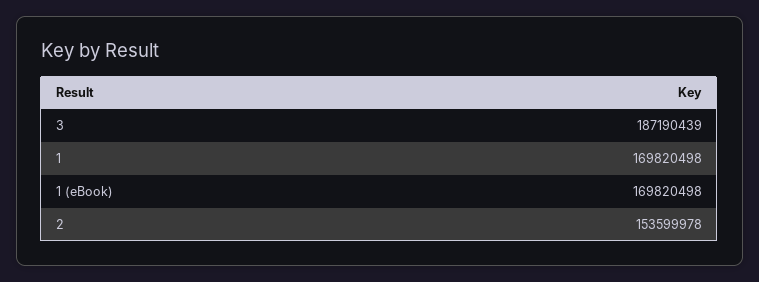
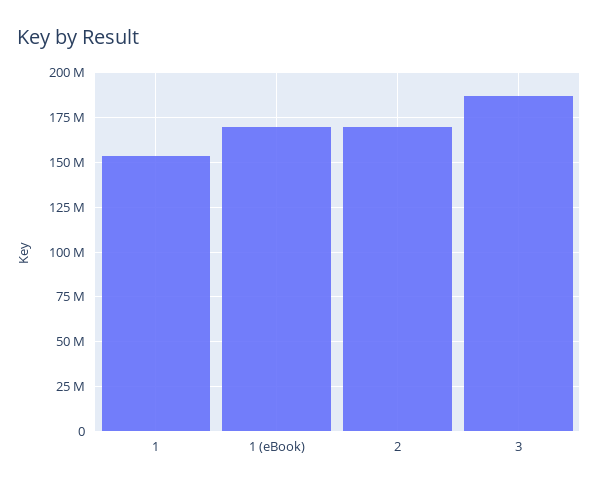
1: 169820498 -> 155000000
2: 153599978 -> 170000000

